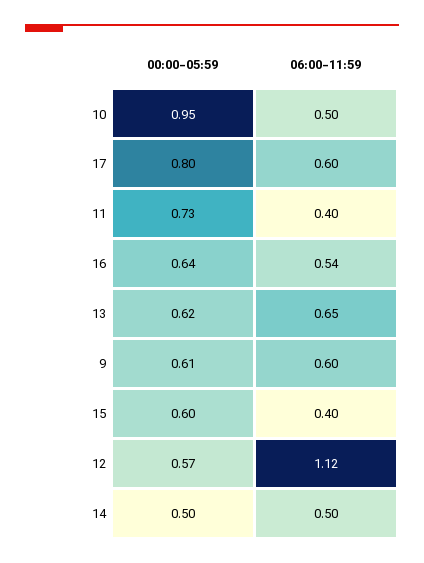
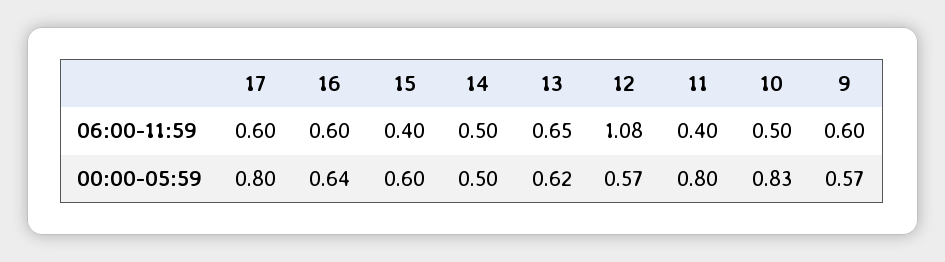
00:00-05:59, 10: 0.95 -> 0.83
00:00-05:59, 11: 0.73 -> 0.8
06:00-11:59, 16: 0.54 -> 0.6
00:00-05:59, 9: 0.61 -> 0.57
06:00-11:59, 12: 1.12 -> 1.08

